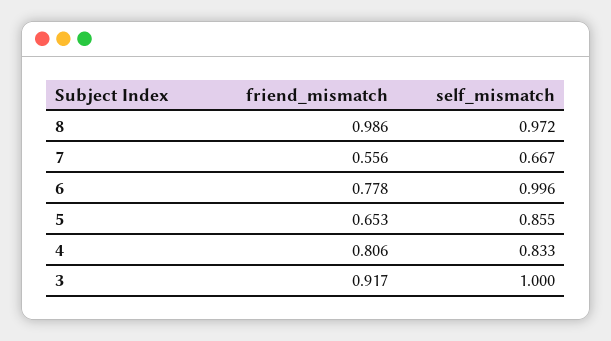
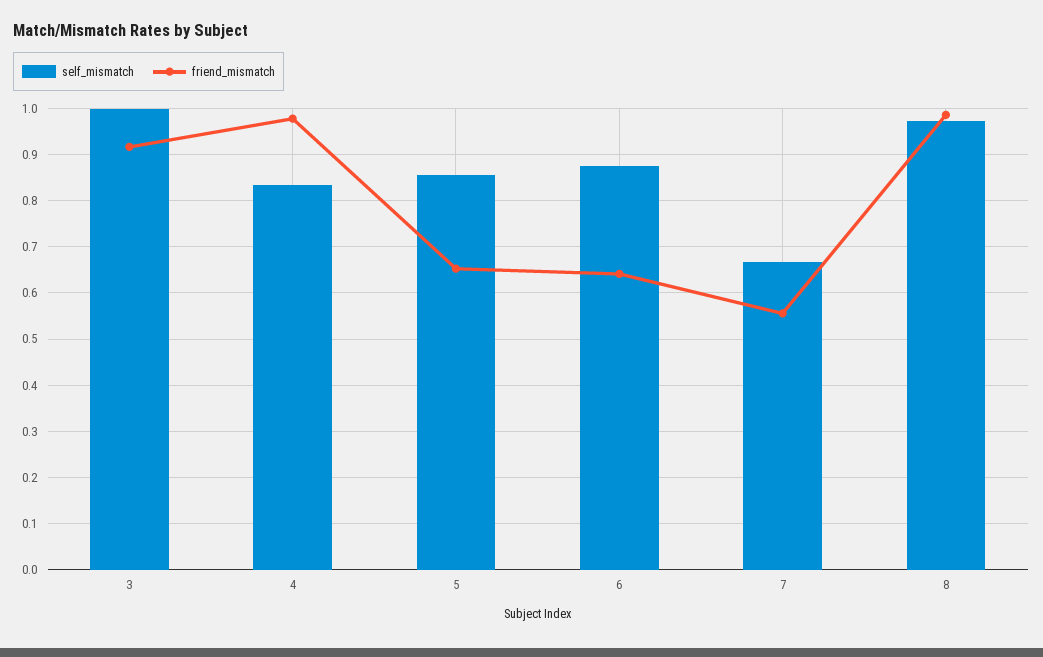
friend_mismatch, 6: 0.778 -> 0.64
self_mismatch, 6: 0.996 -> 0.88
friend_mismatch, 4: 0.806 -> 0.98

